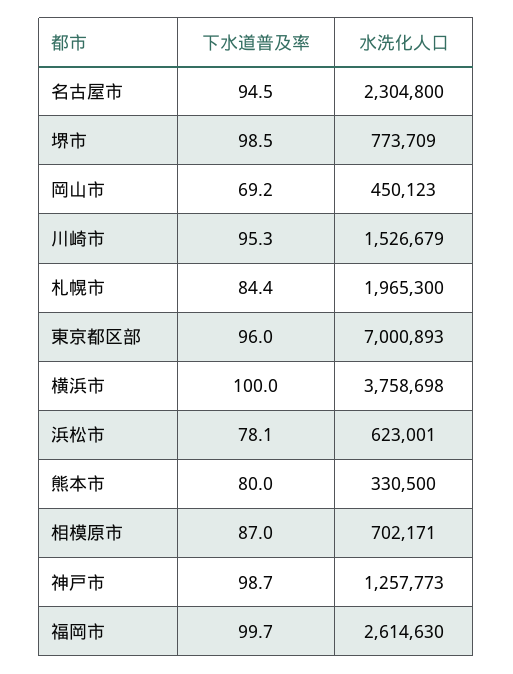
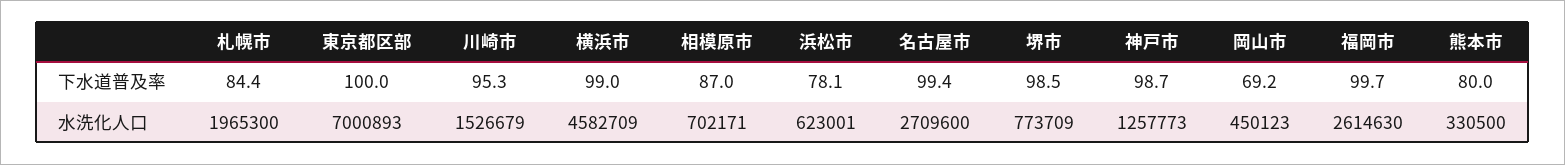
下水道普及率, 名古屋市: 94.5 -> 99.4
水洗化人口, 名古屋市: 2304800 -> 2709600
下水道普及率, 東京都区部: 96 -> 100
下水道普及率, 横浜市: 100 -> 99
水洗化人口, 横浜市: 3758698 -> 4582709

